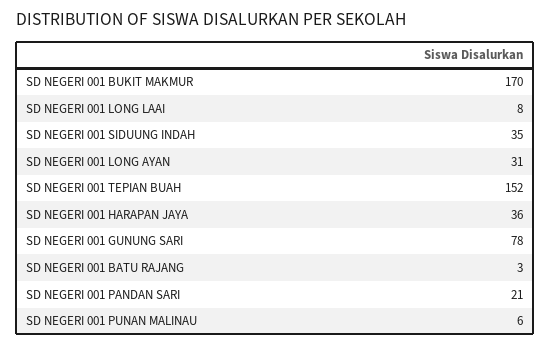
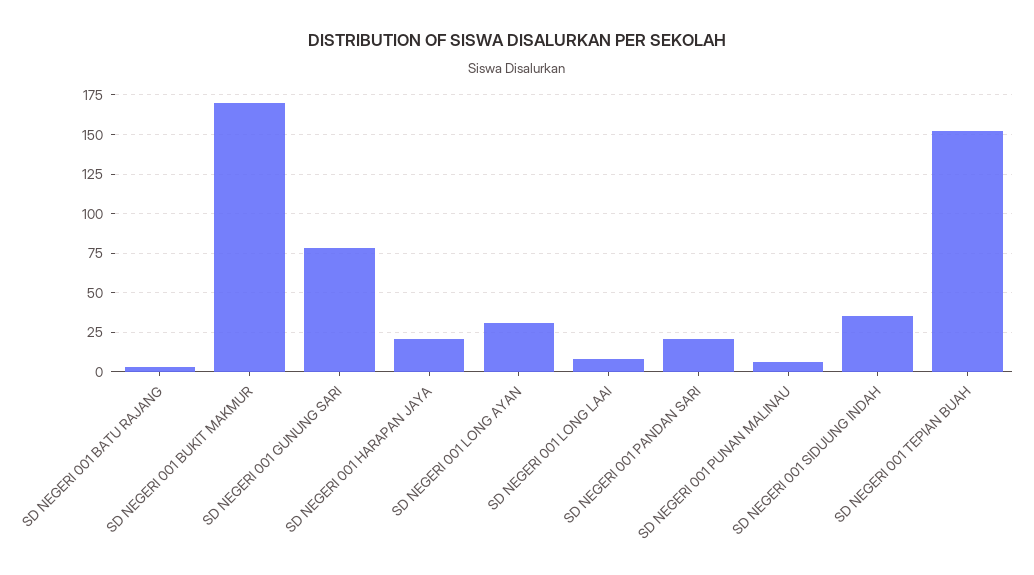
SD NEGERI 001 HARAPAN JAYA: 36 -> 20

